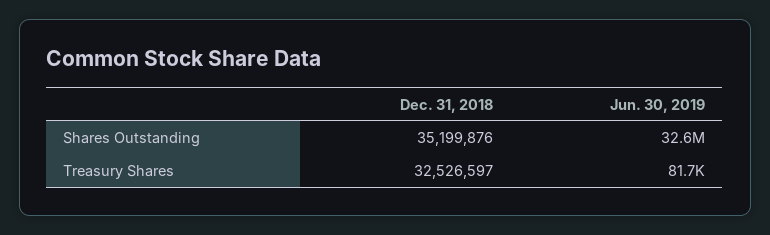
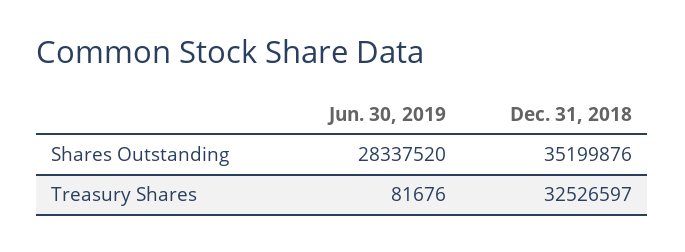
Jun. 30, 2019, Shares Outstanding: 32600000 -> 28337520

